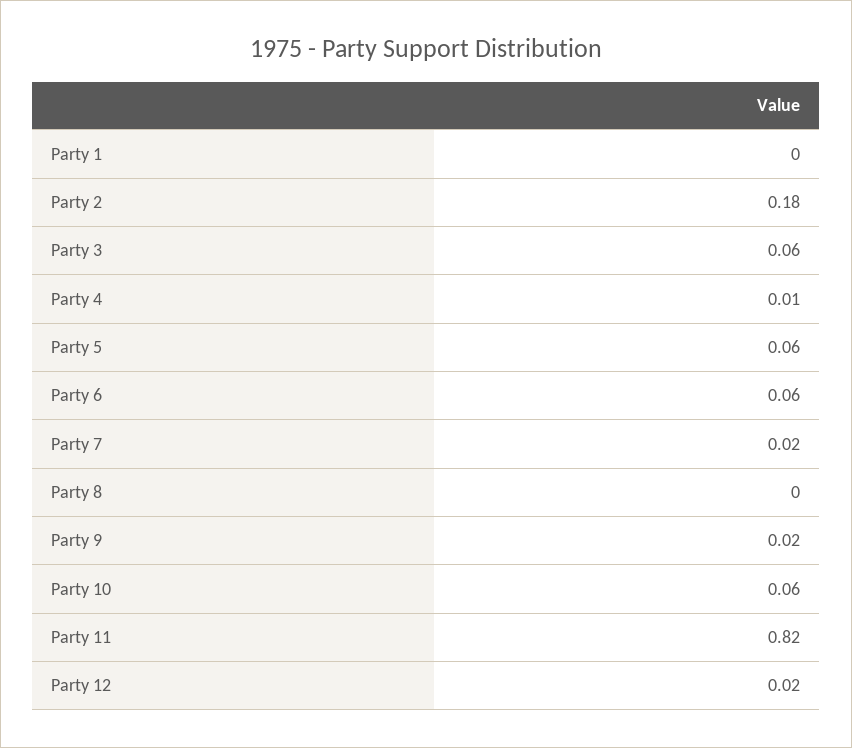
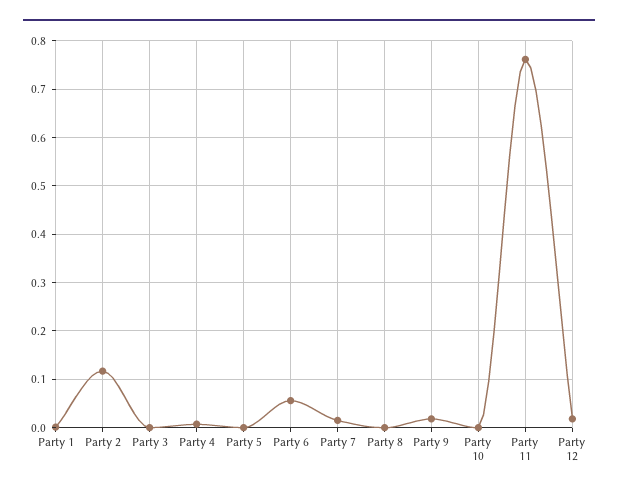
Party 2: 0.18 -> 0.12
Party 3: 0.06 -> 0
Party 5: 0.06 -> 0
Party 10: 0.06 -> 0
Party 11: 0.82 -> 0.76

